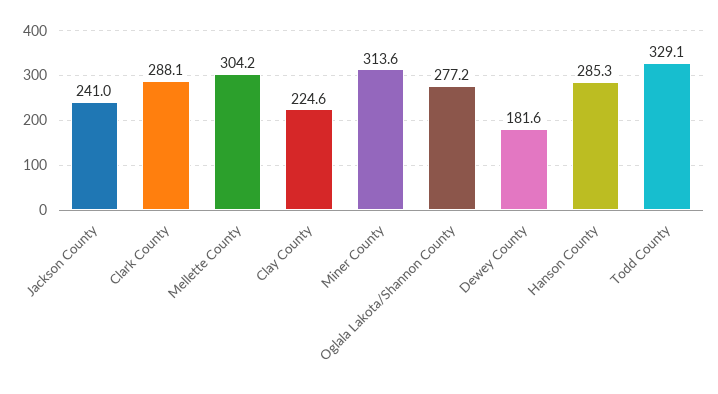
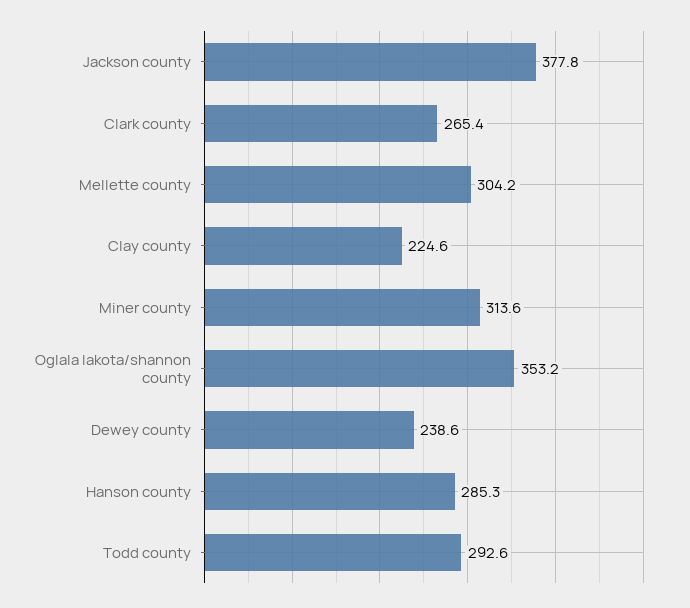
Jackson County: 241 -> 377.8
Clark County: 288.1 -> 265.4
Oglala Lakota/Shannon County: 277.2 -> 353.2
Dewey County: 181.6 -> 238.6
Todd County: 329.1 -> 292.6

